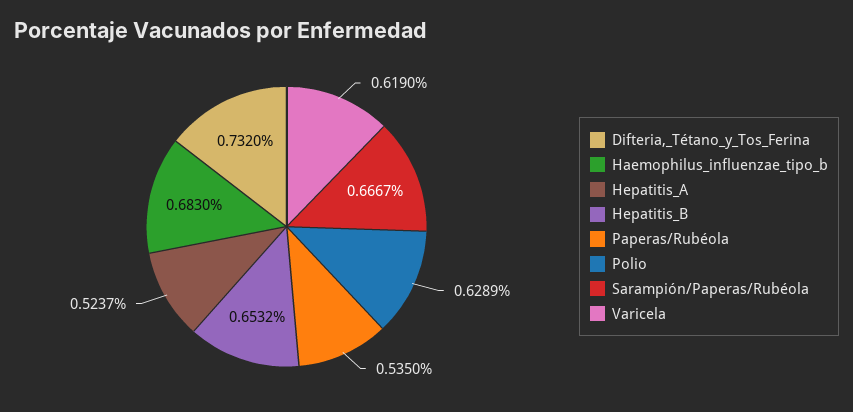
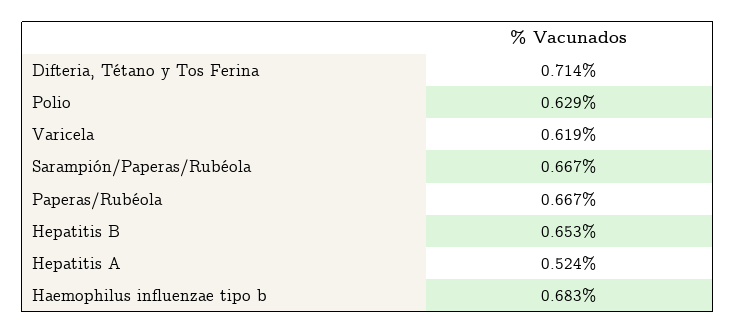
Difteria,_Tétano_y_Tos_Ferina: 0.732 -> 0.714
Paperas/Rubéola: 0.535 -> 0.667

